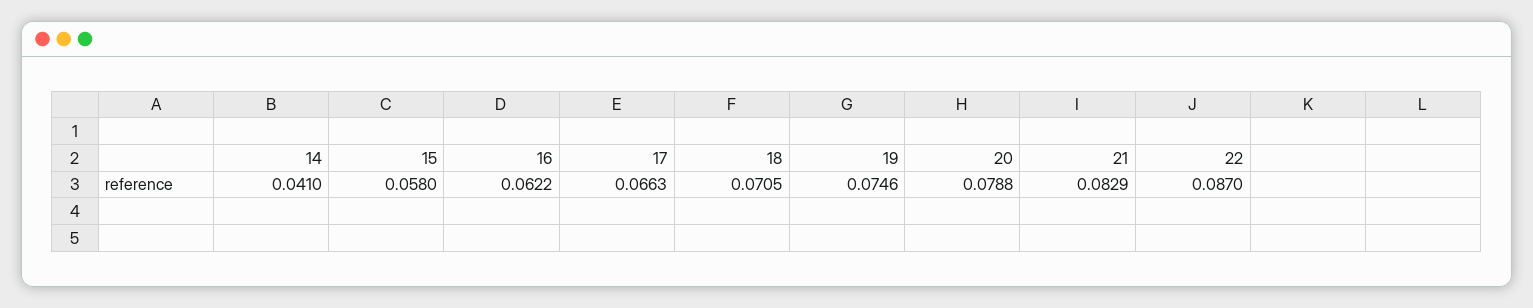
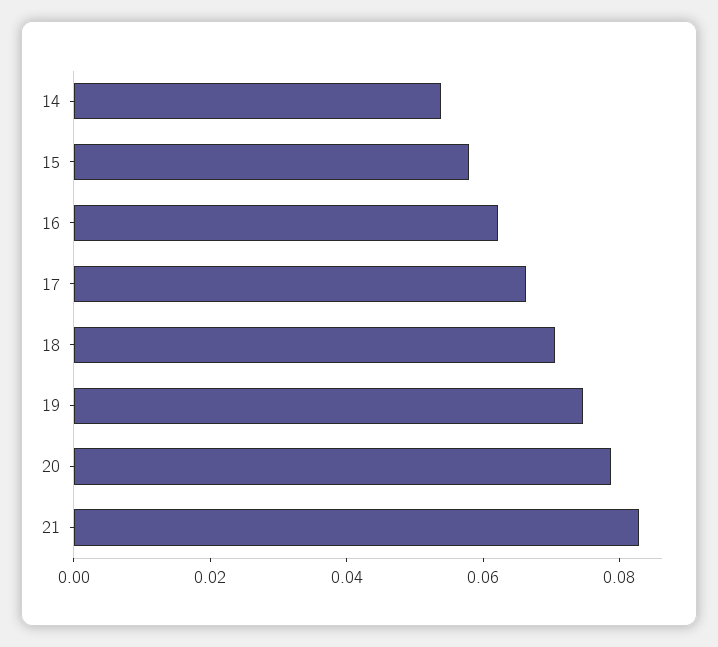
14: 0.041 -> 0.055
22: 0.087 -> none

